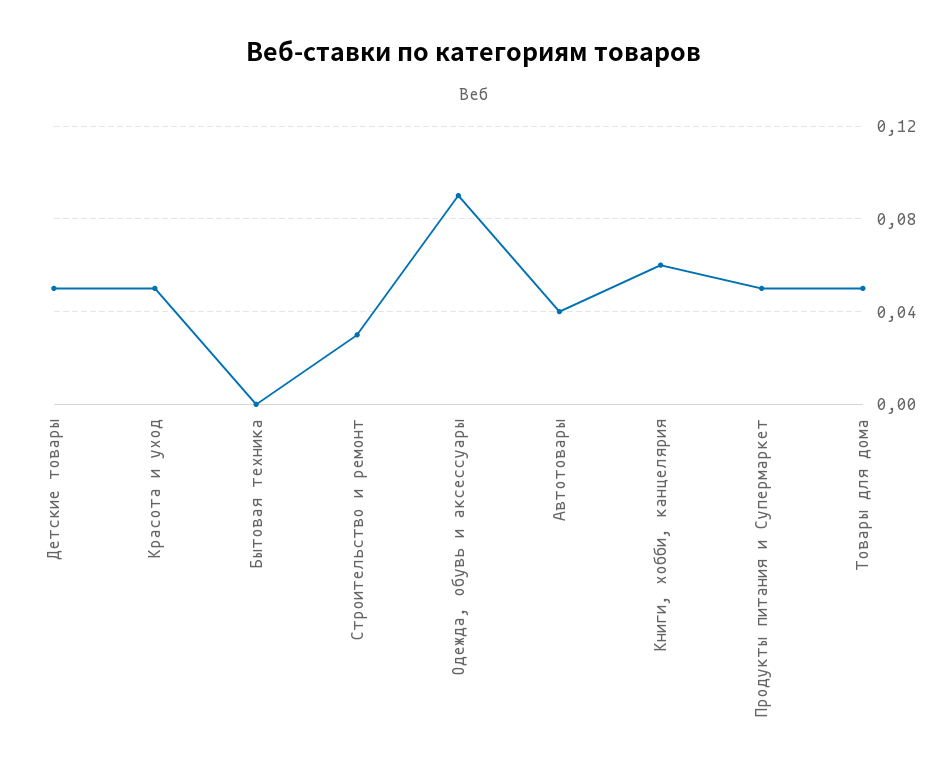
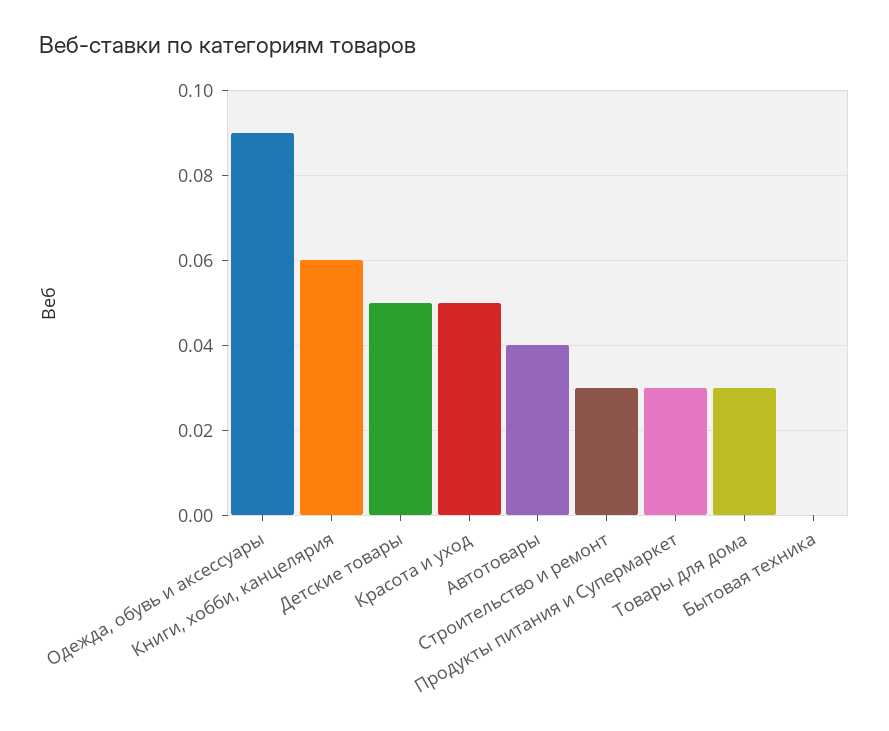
Продукты питания и Супермаркет: 0.05 -> 0.03
Товары для дома: 0.05 -> 0.03

